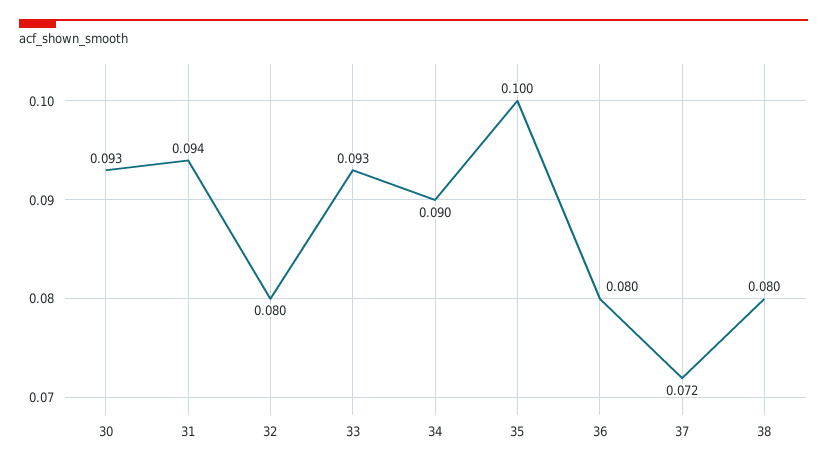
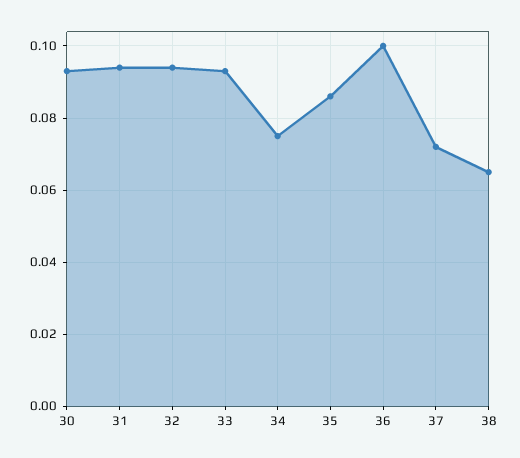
32: 0.08 -> 0.095
34: 0.09 -> 0.075
35: 0.1 -> 0.085
36: 0.08 -> 0.1
38: 0.08 -> 0.065

